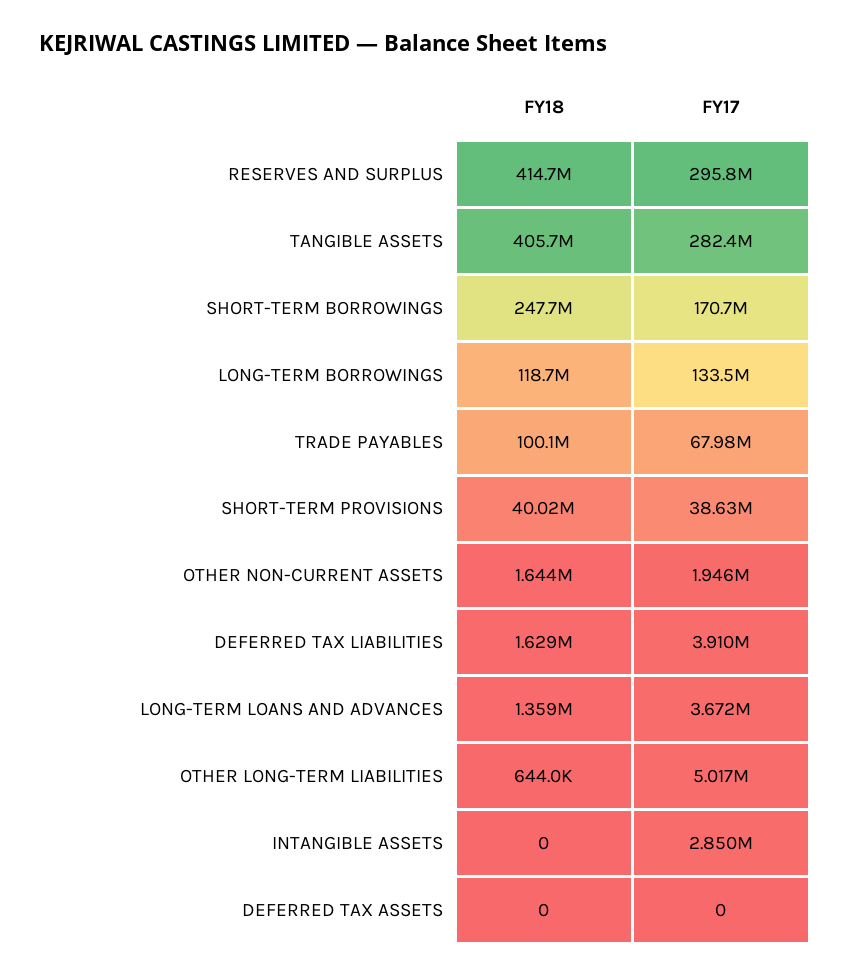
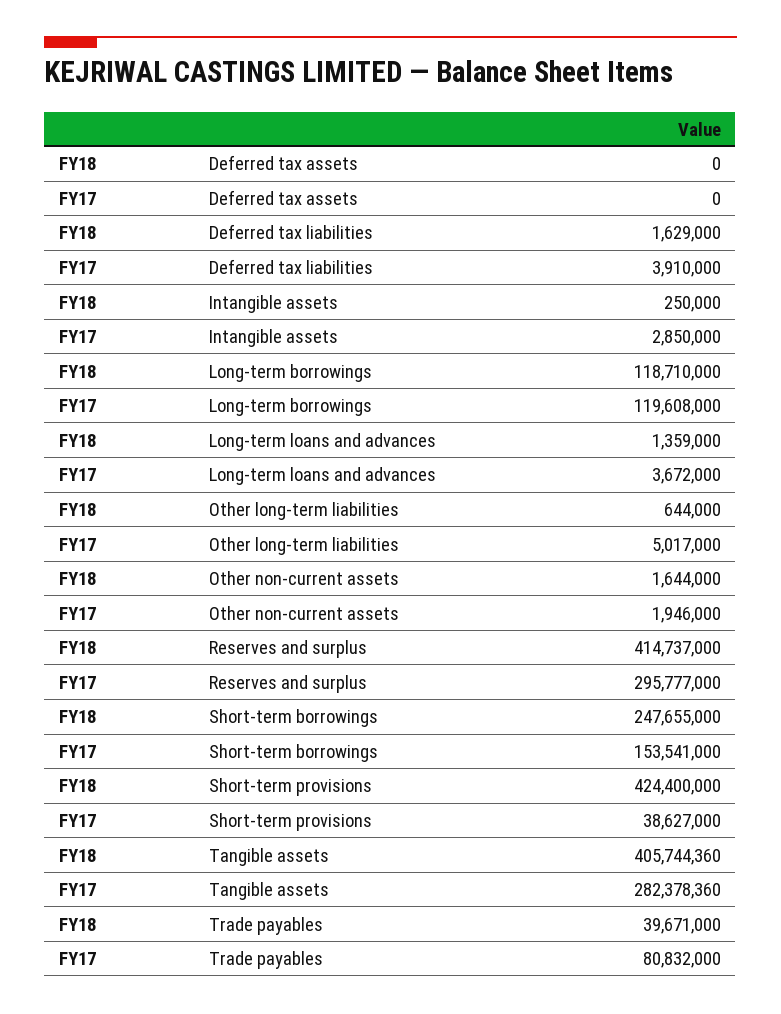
FY17, SHORT-TERM BORROWINGS: 170700000 -> 153541000
FY17, LONG-TERM BORROWINGS: 133500000 -> 119608000
FY18, TRADE PAYABLES: 100100000 -> 39671000
FY17, TRADE PAYABLES: 67980000 -> 80832000
FY18, SHORT-TERM PROVISIONS: 40020000 -> 424400000
FY18, INTANGIBLE ASSETS: 0 -> 250000

